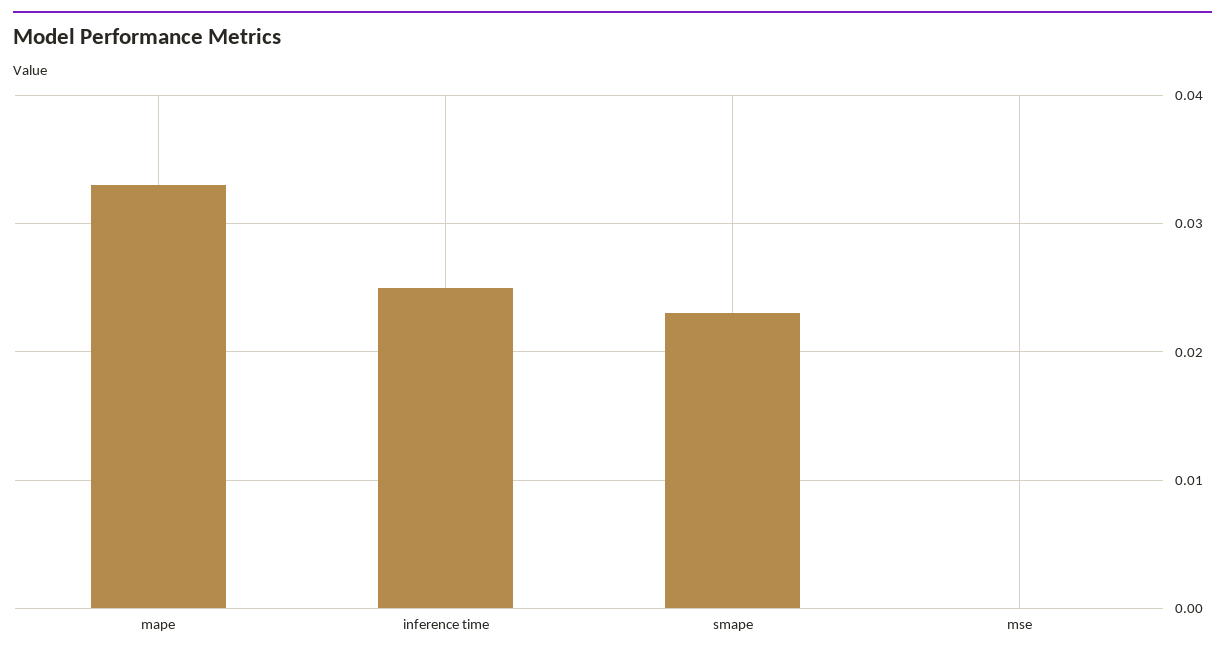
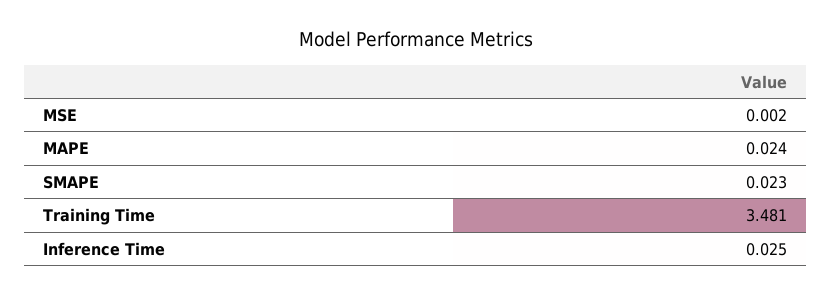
mape: 0.033 -> 0.024
mse: 0 -> 0.002
Training Time: none -> 3.481

